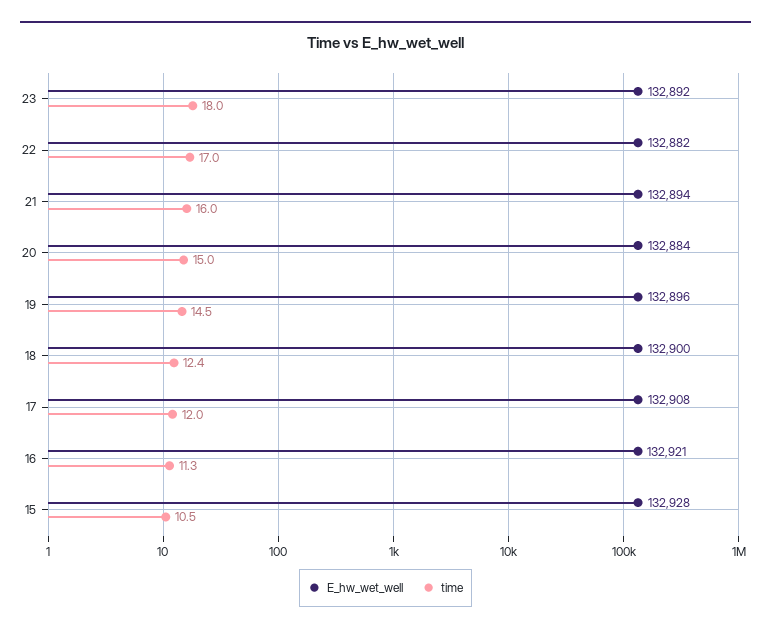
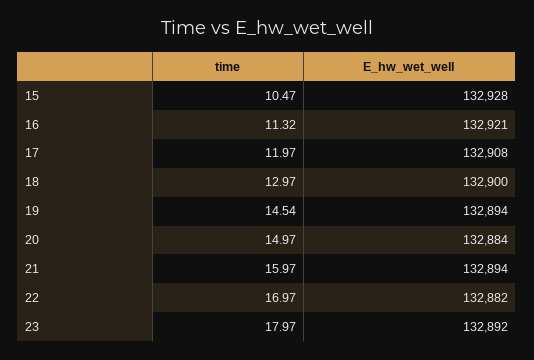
E_hw_wet_well, 19: 132896 -> 132894
time, 18: 12.4 -> 12.97

